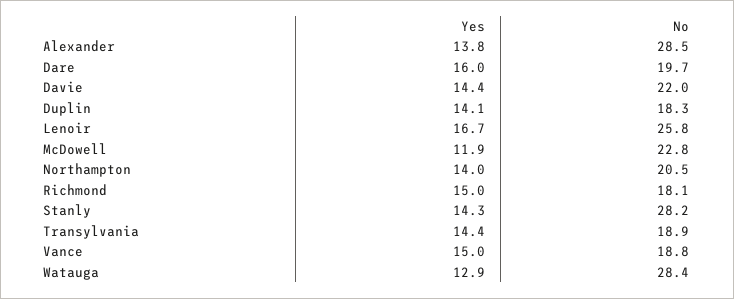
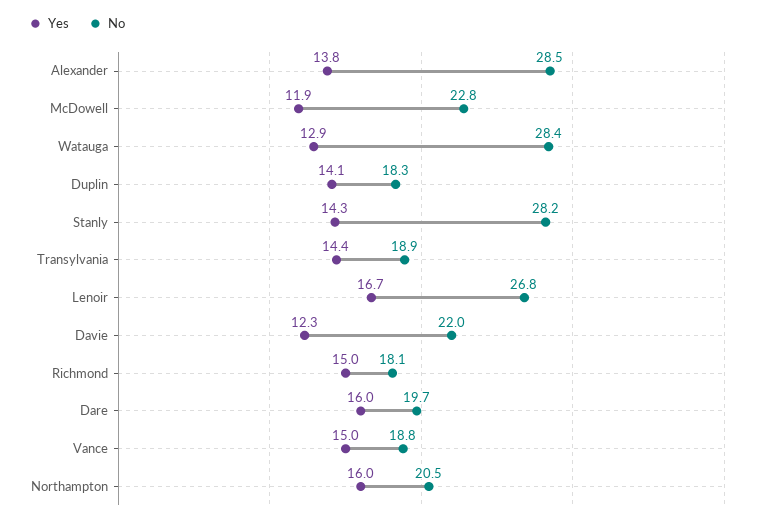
Yes, Davie: 14.4 -> 12.3
No, Lenoir: 25.8 -> 26.8
Yes, Northampton: 14 -> 16

